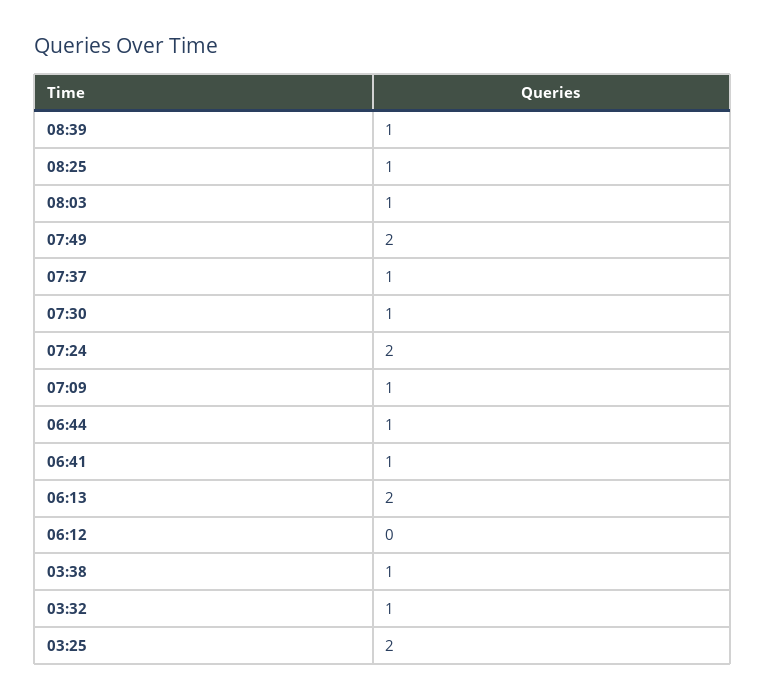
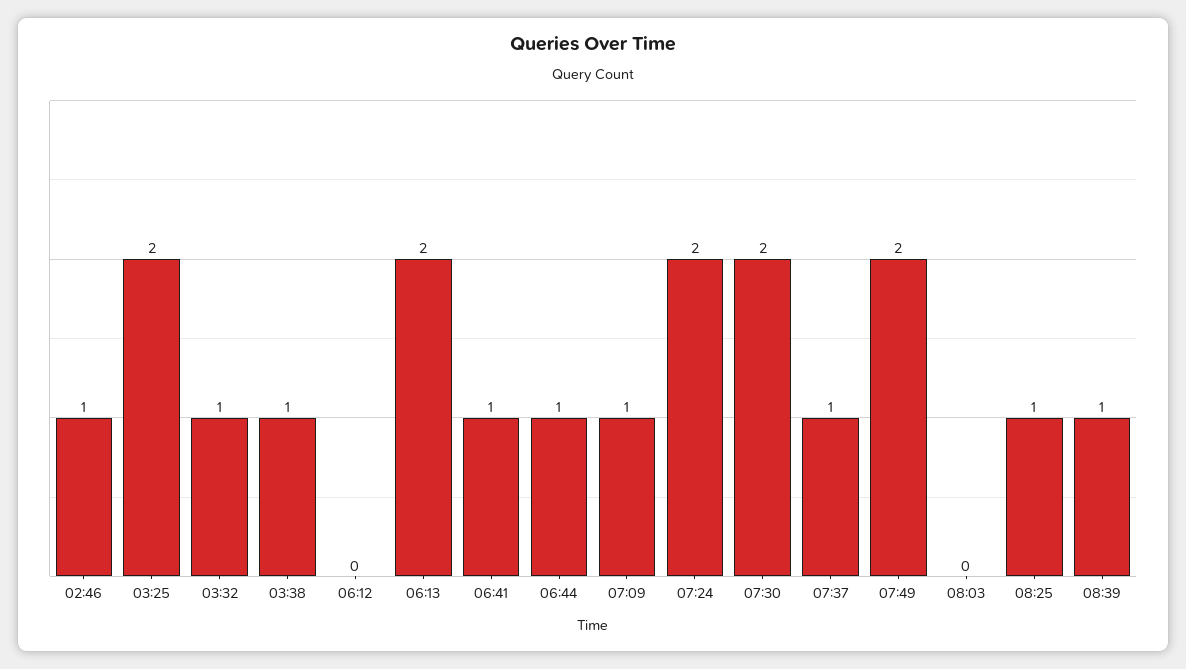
08:03: 1 -> 0
07:30: 1 -> 2
02:46: none -> 1

